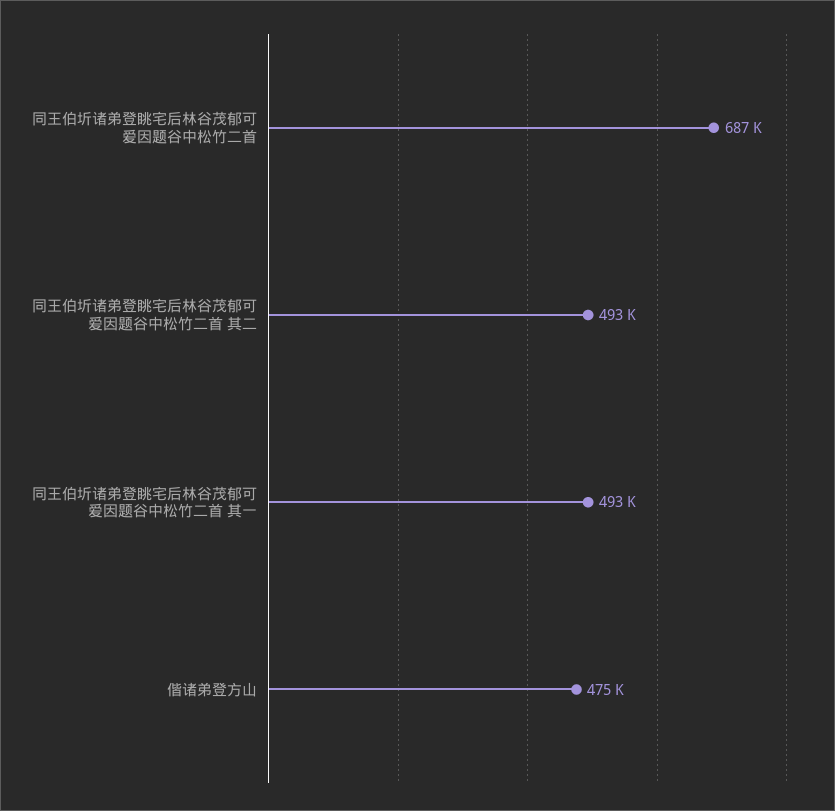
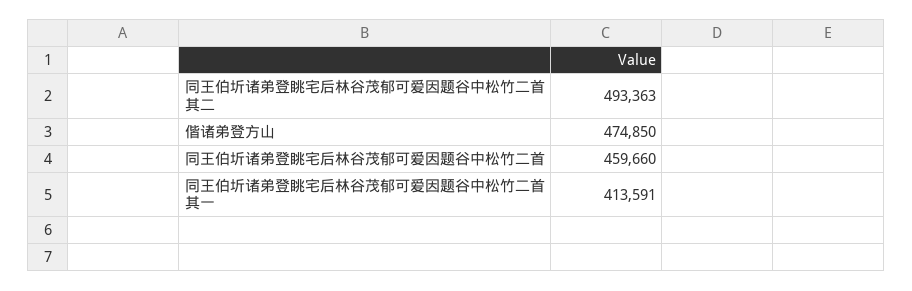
同王伯圻诸弟登眺宅后林谷茂郁可爱因题谷中松竹二首: 687000 -> 459660
同王伯圻诸弟登眺宅后林谷茂郁可爱因题谷中松竹二首 其一: 493000 -> 413591

